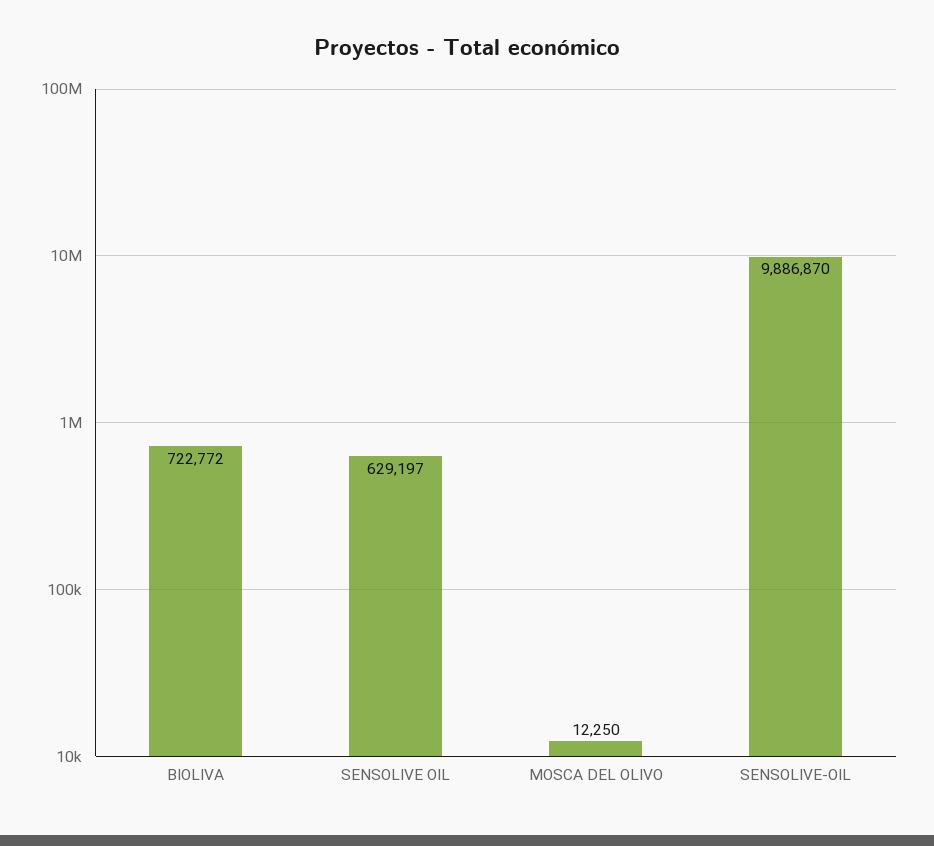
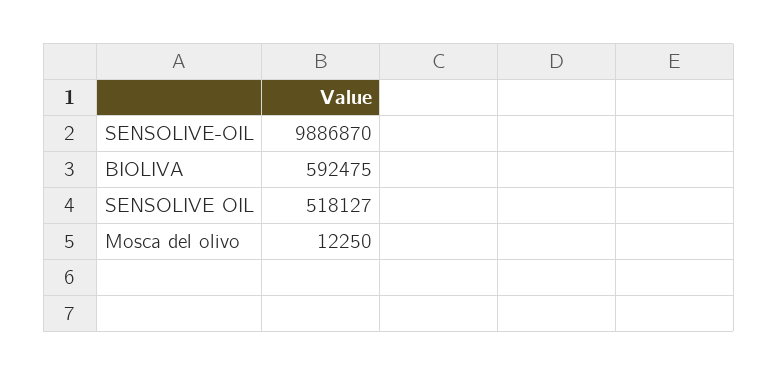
BIOLIVA: 722772 -> 592475
SENSOLIVE OIL: 629197 -> 518127

